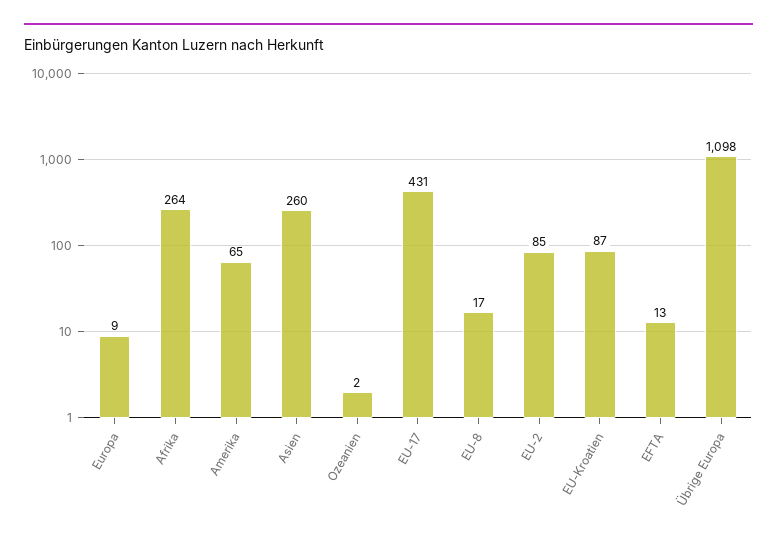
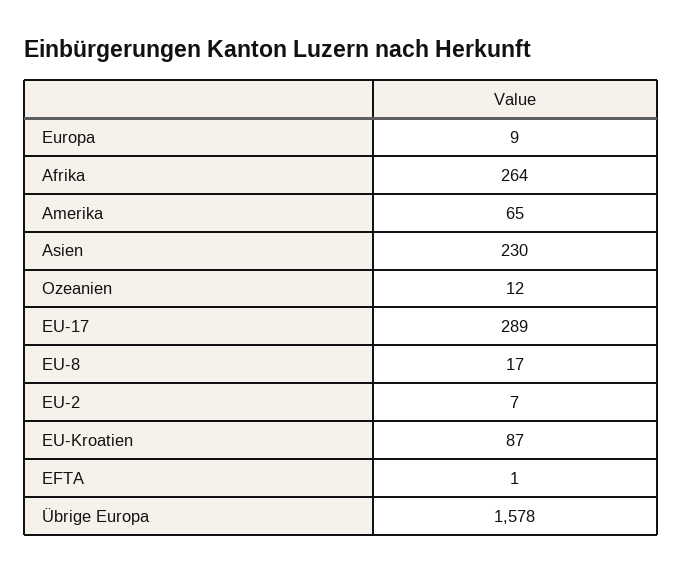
Asien: 260 -> 230
Ozeanien: 2 -> 12
EU-17: 431 -> 289
EU-2: 85 -> 7
EFTA: 13 -> 1
Übrige Europa: 1098 -> 1578

